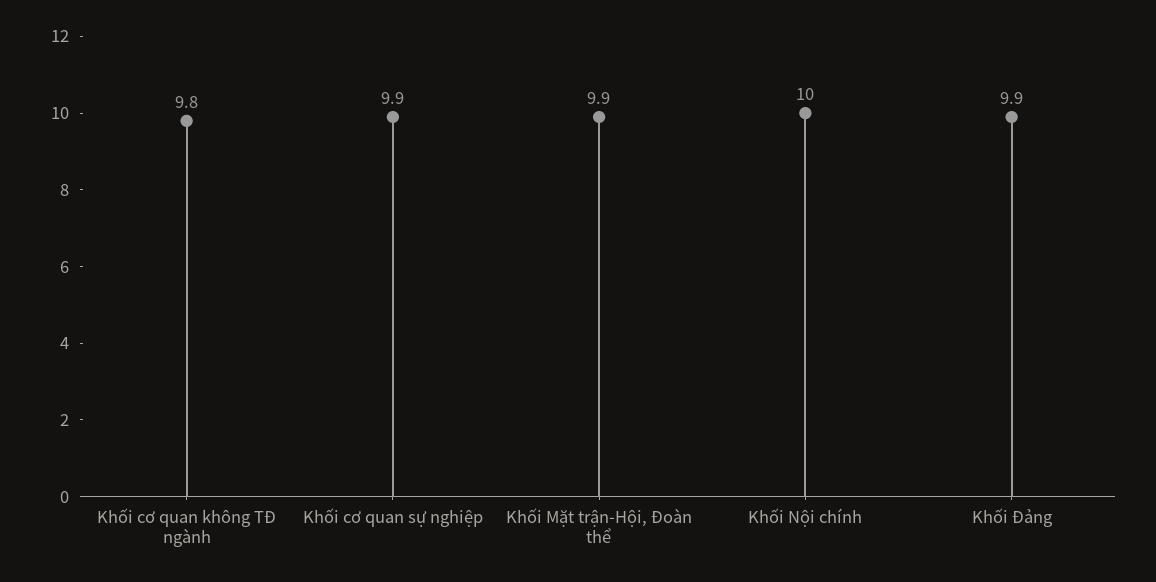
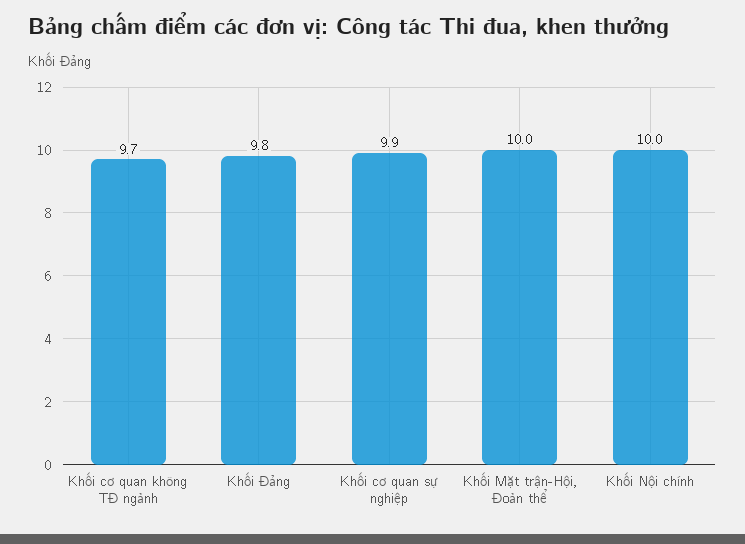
Khối cơ quan không TĐ ngành: 9.8 -> 9.7
Khối Mặt trận-Hội, Đoàn thể: 9.9 -> 10
Khối Đảng: 9.9 -> 9.8

